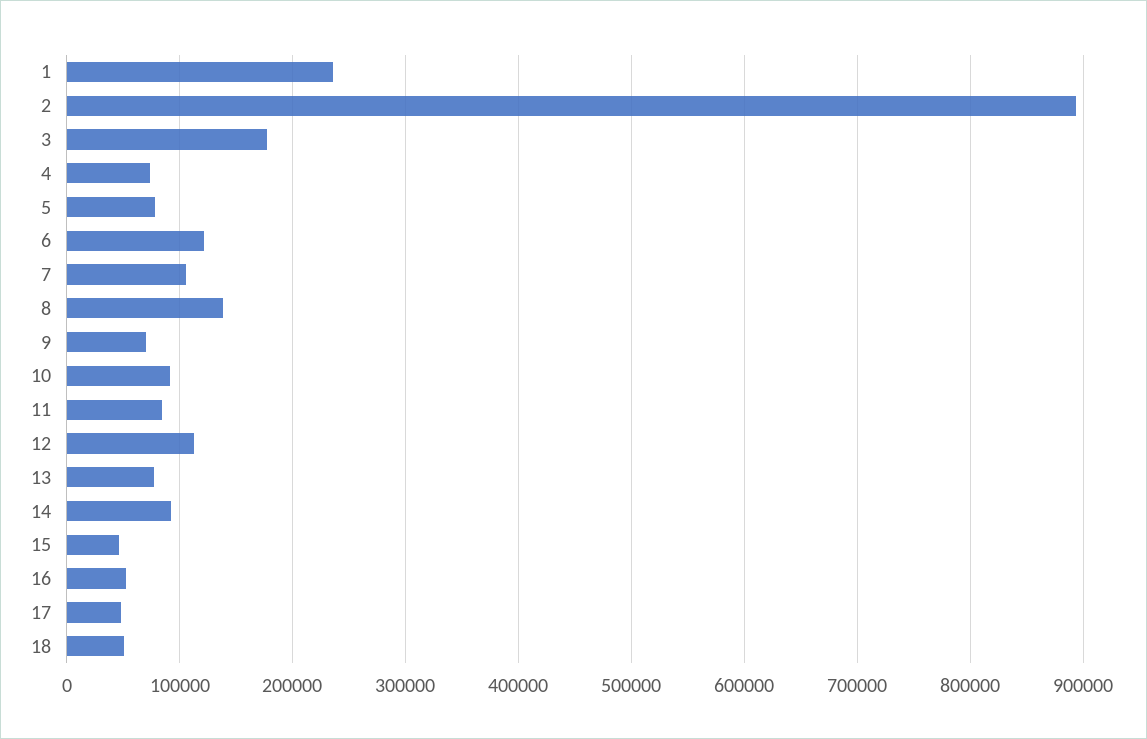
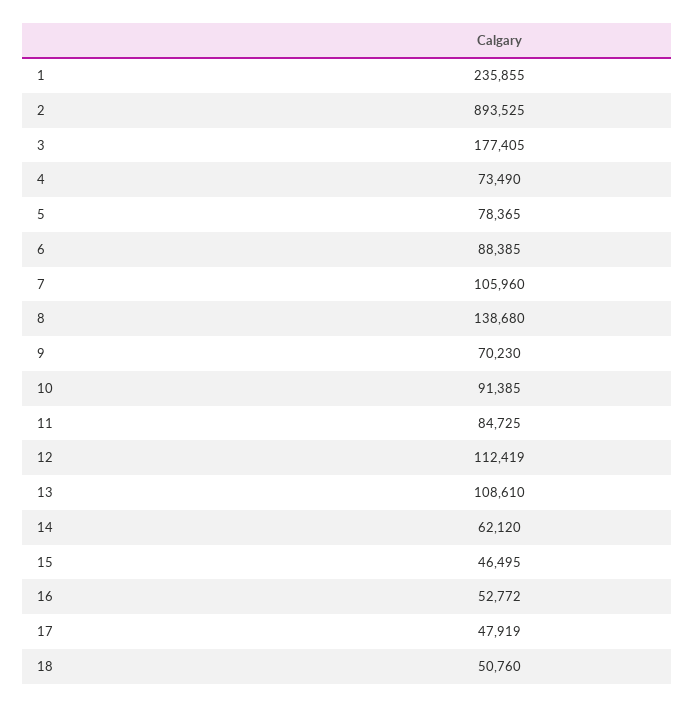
6: 120000 -> 88385
13: 80000 -> 108610
14: 90000 -> 62120

